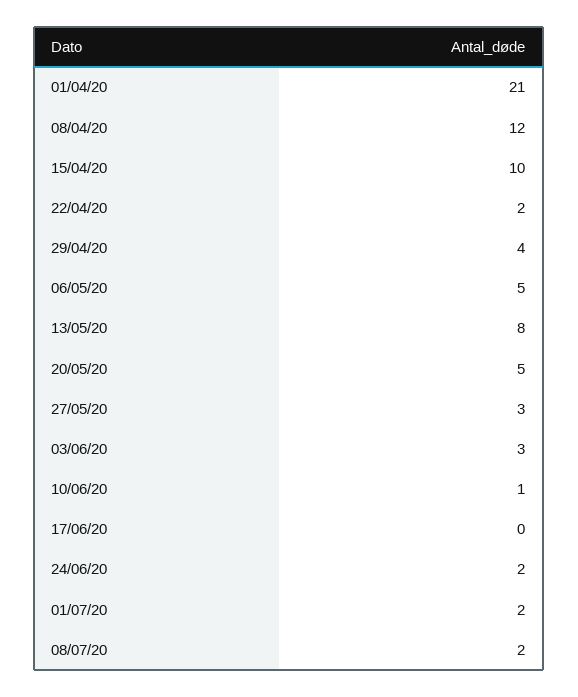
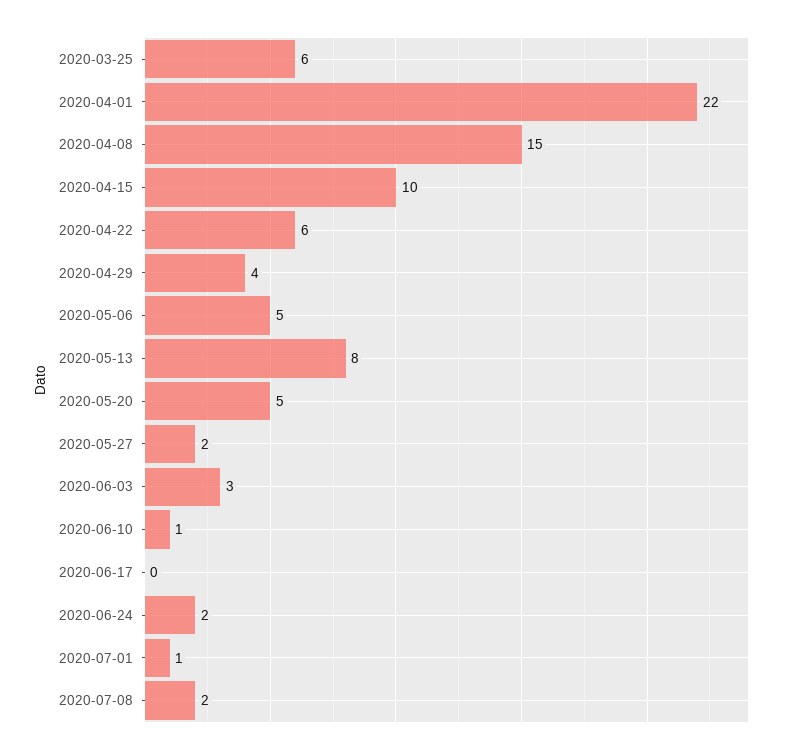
01/04/20: 21 -> 22
08/04/20: 12 -> 15
22/04/20: 2 -> 6
27/05/20: 3 -> 2
01/07/20: 2 -> 1
2020-03-25: none -> 6

